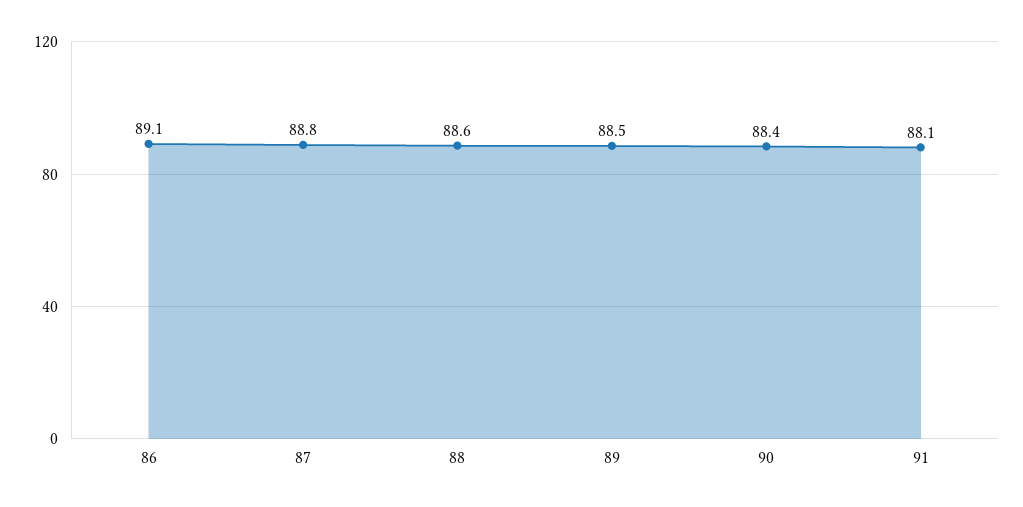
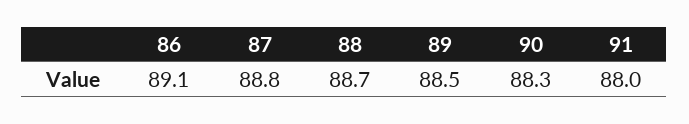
88: 88.6 -> 88.7
90: 88.4 -> 88.3
91: 88.1 -> 88

